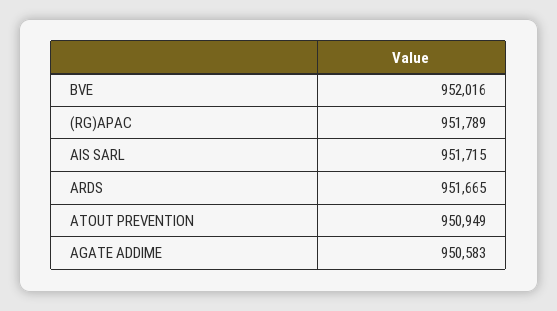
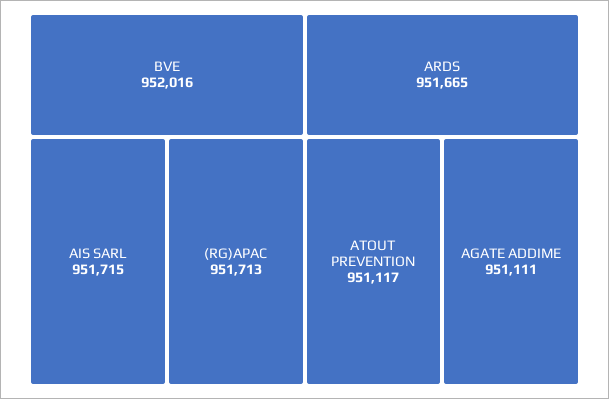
(RG)APAC: 951789 -> 951713
ATOUT PREVENTION: 950949 -> 951117
AGATE ADDIME: 950583 -> 951111

